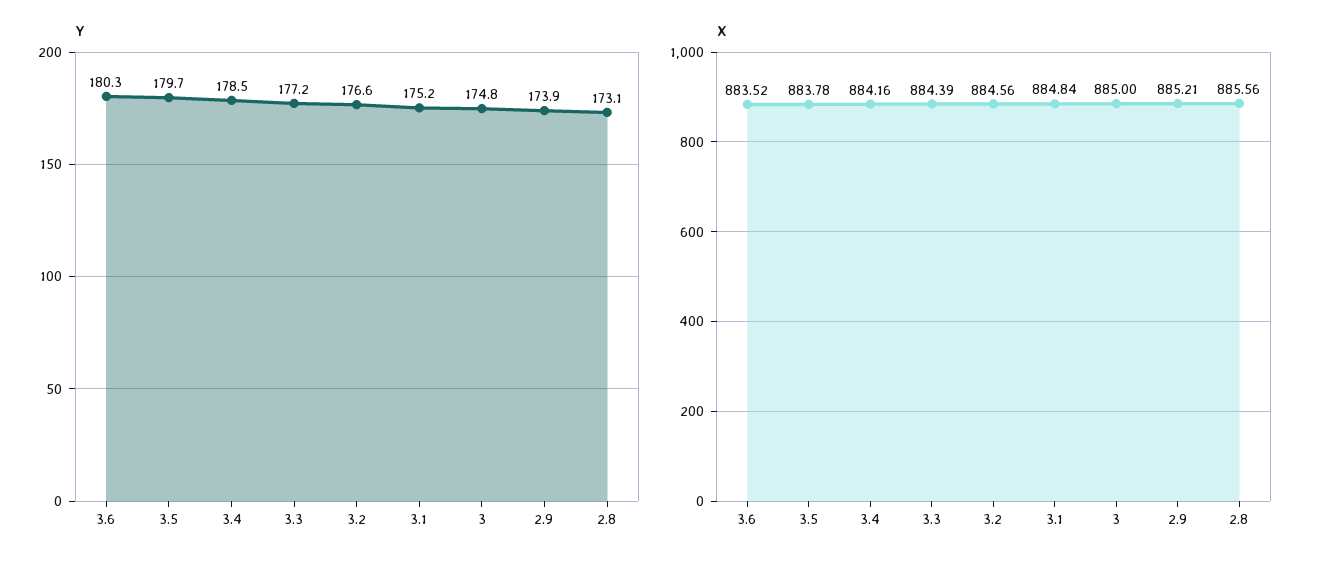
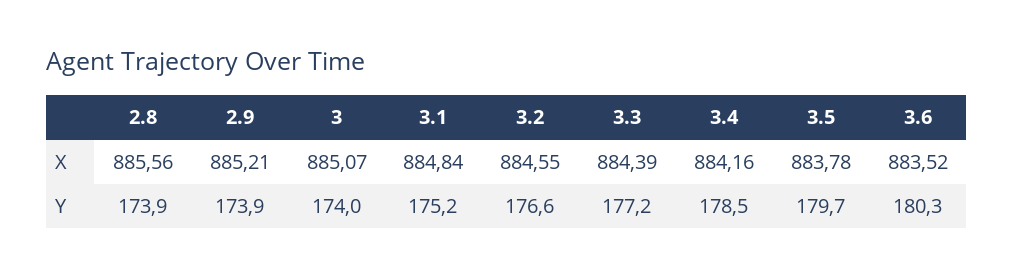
Y, 3: 174.8 -> 174
Y, 2.8: 173.1 -> 173.9
X, 3.2: 884.56 -> 884.55
X, 3: 885 -> 885.07

